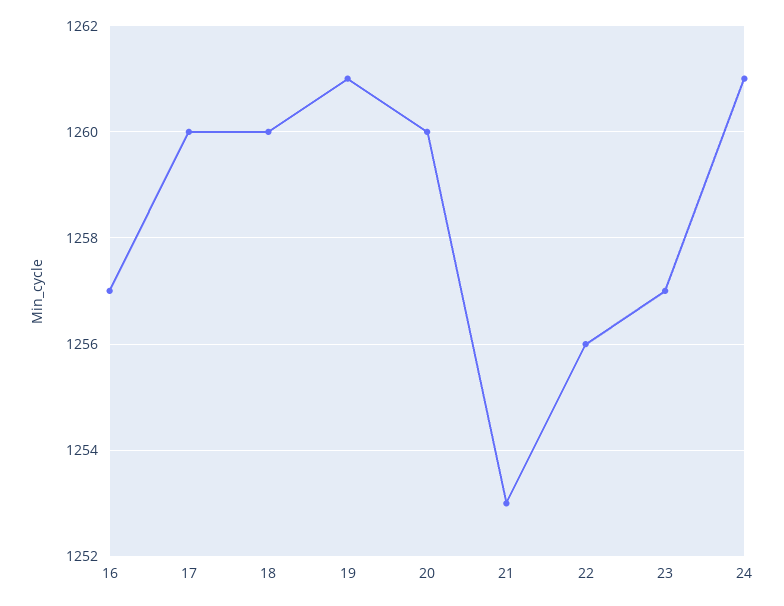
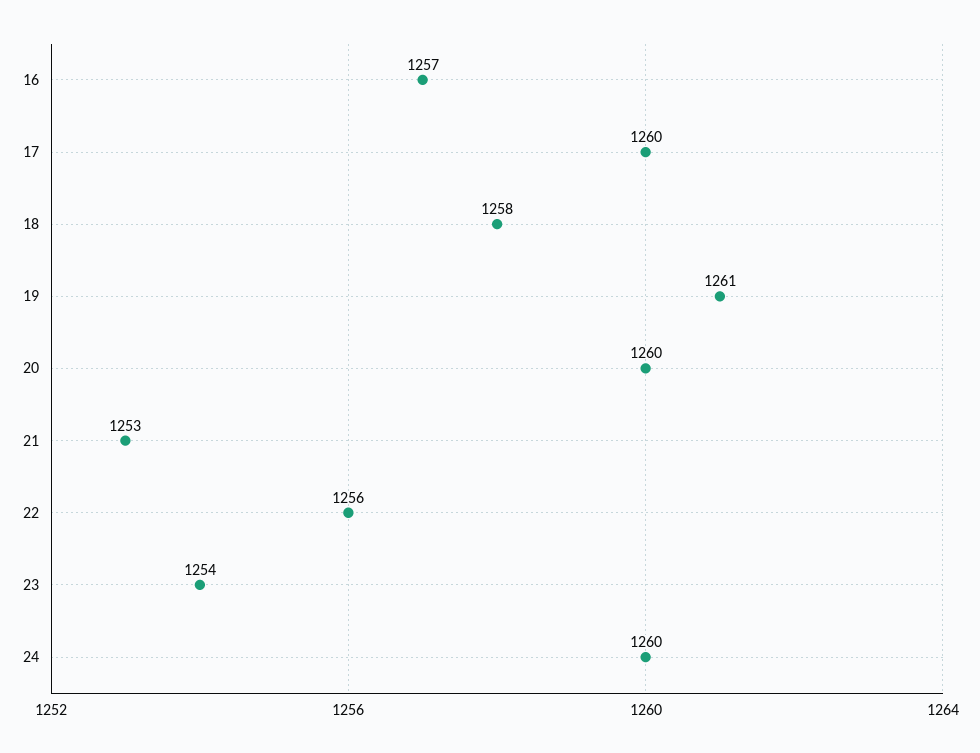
18: 1260 -> 1258
23: 1257 -> 1254
24: 1261 -> 1260

